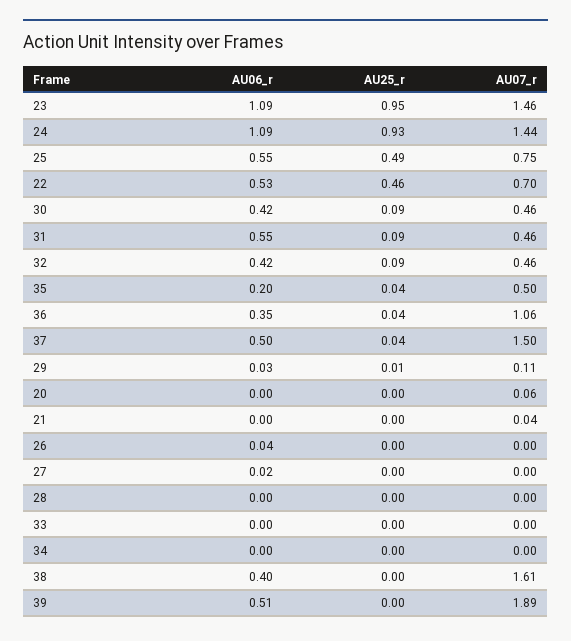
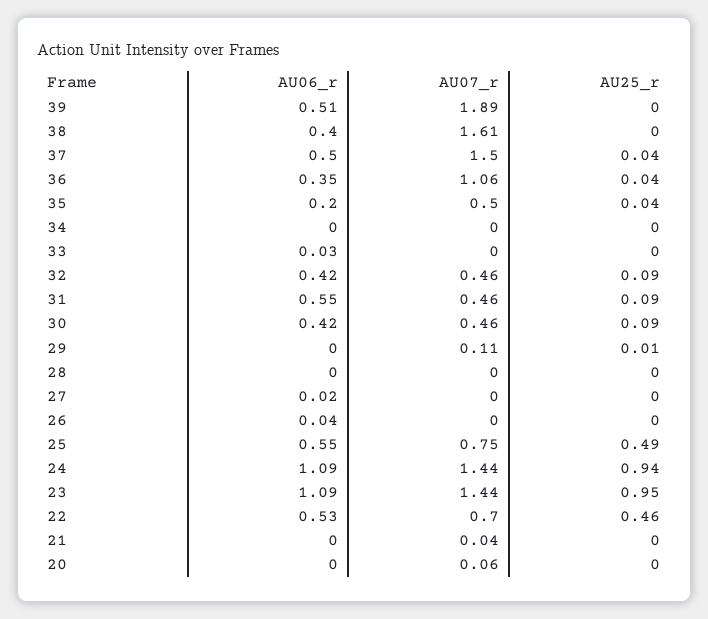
AU07_r, 23: 1.46 -> 1.44
AU25_r, 24: 0.93 -> 0.94
AU06_r, 29: 0.03 -> 0
AU06_r, 33: 0 -> 0.03

